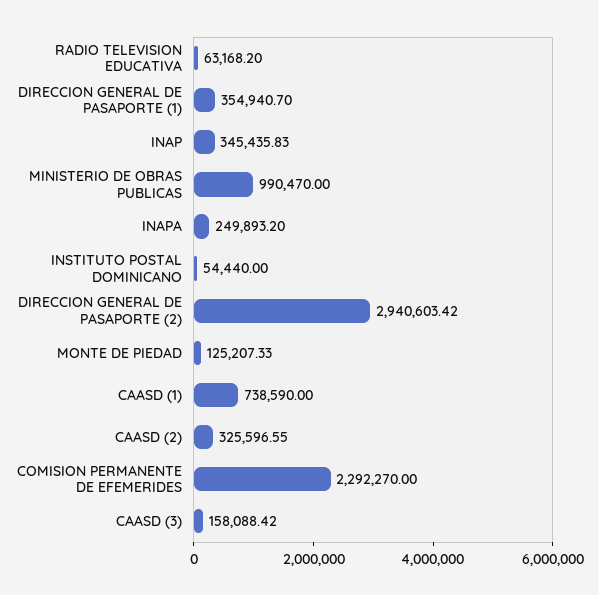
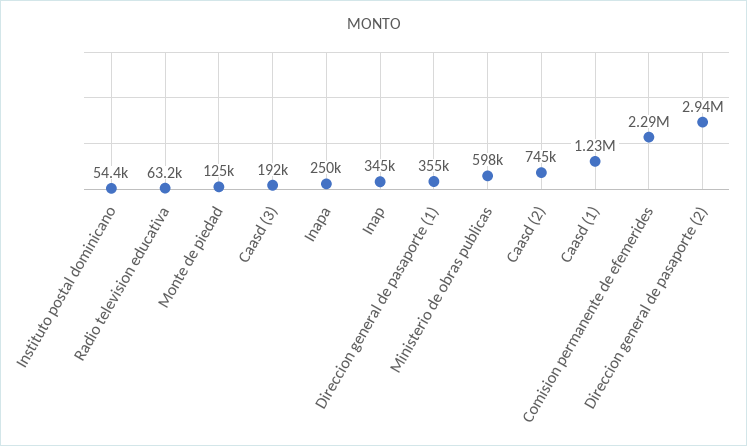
MINISTERIO DE OBRAS PUBLICAS: 990470 -> 598000
CAASD (1): 738590 -> 1230000
CAASD (2): 325596.55 -> 745000
CAASD (3): 158088.42 -> 192000

